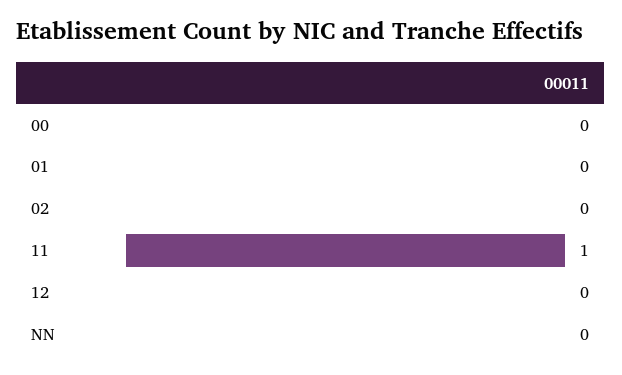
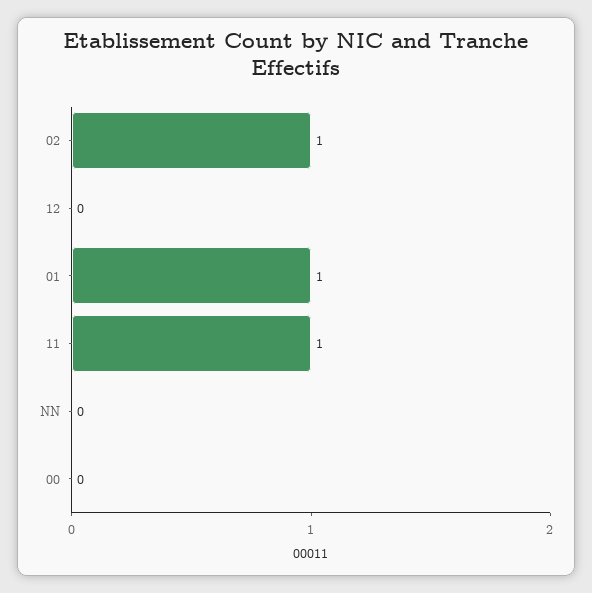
01: 0 -> 1
02: 0 -> 1

